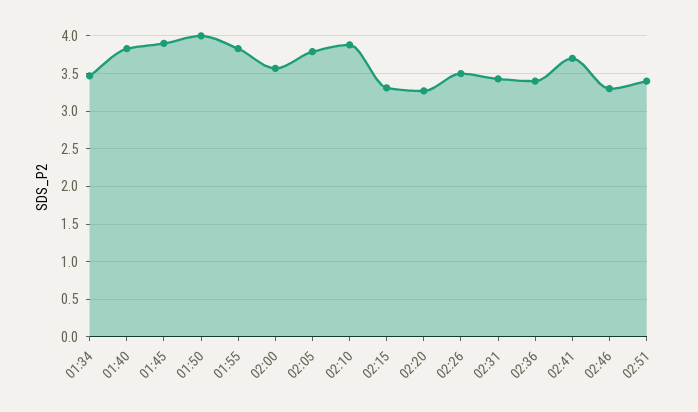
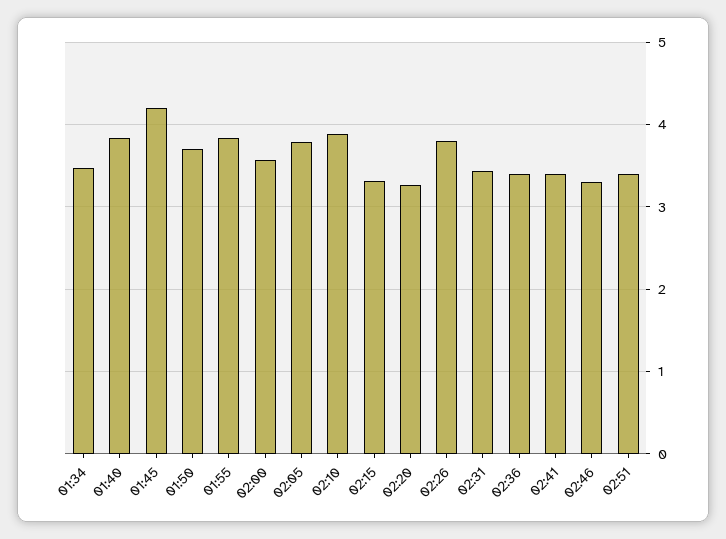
01:45: 3.9 -> 4.2
01:50: 4 -> 3.7
02:26: 3.5 -> 3.8
02:41: 3.7 -> 3.4

